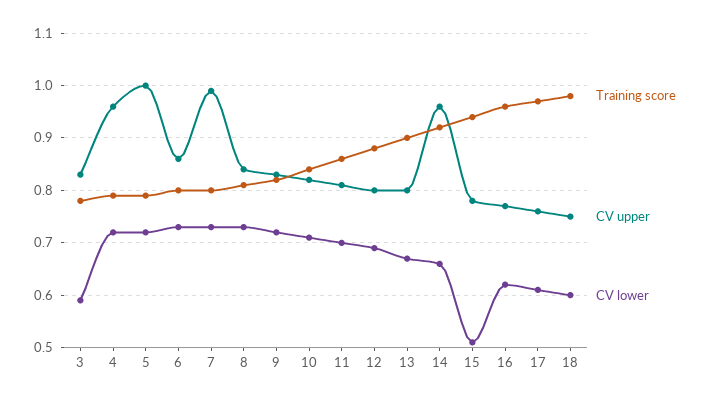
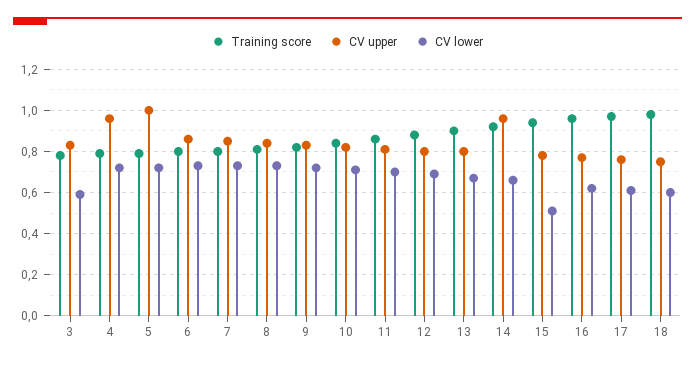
CV upper, 7: 1 -> 0.85

